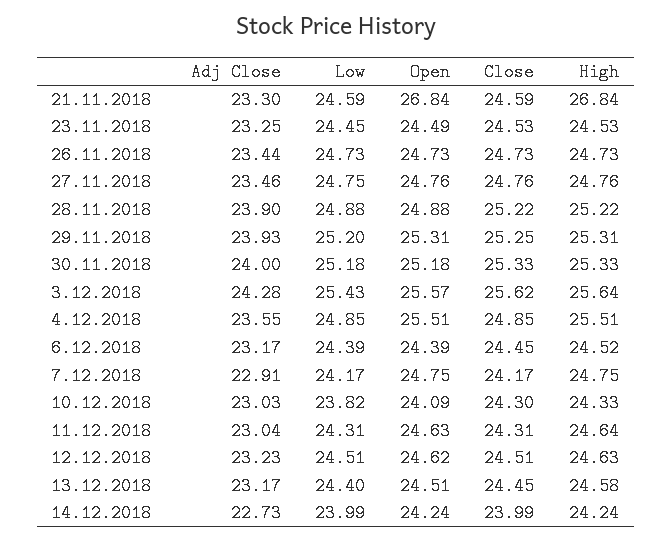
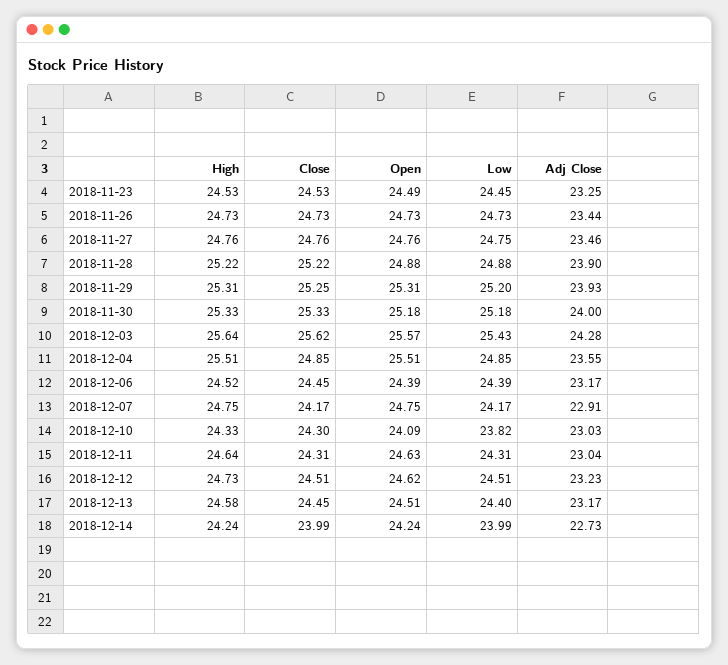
Adj Close, 21.11.2018: 23.3 -> none
Low, 21.11.2018: 24.59 -> none
Open, 21.11.2018: 26.84 -> none
Close, 21.11.2018: 24.59 -> none
High, 21.11.2018: 26.84 -> none
High, 12.12.2018: 24.63 -> 24.73

